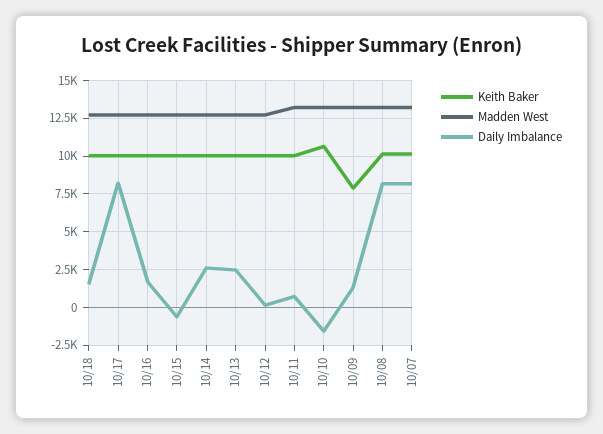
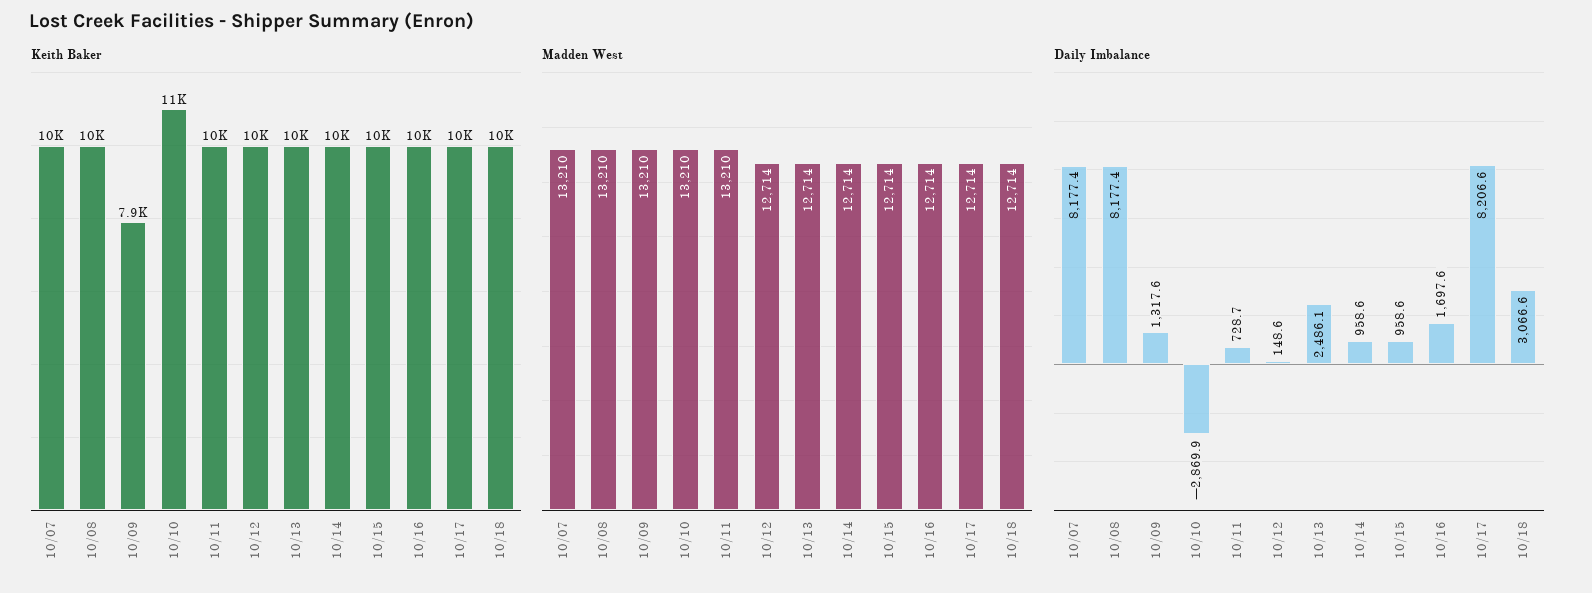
Daily Imbalance, 10/18: 1500 -> 3066.6
Daily Imbalance, 10/15: -500 -> 958.6
Daily Imbalance, 10/14: 2500 -> 958.6
Daily Imbalance, 10/10: -1500 -> -2869.9

